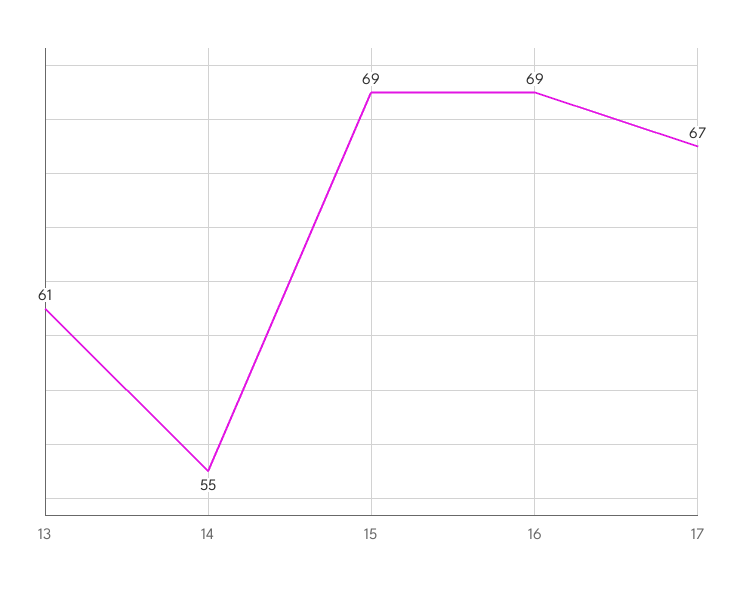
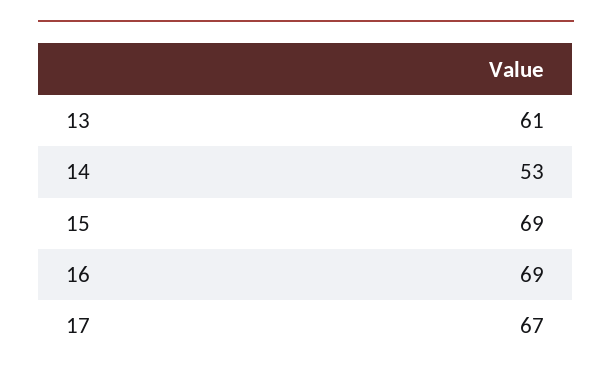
14: 55 -> 53

